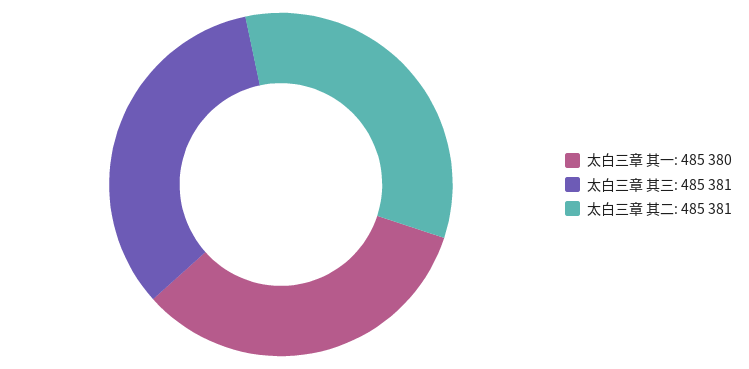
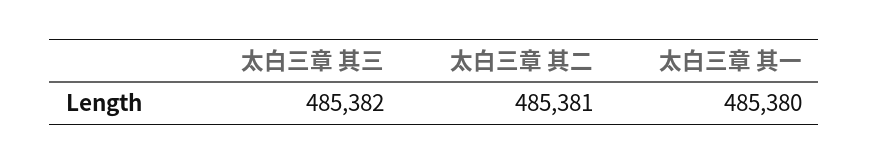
太白三章 其三: 485381 -> 485382

